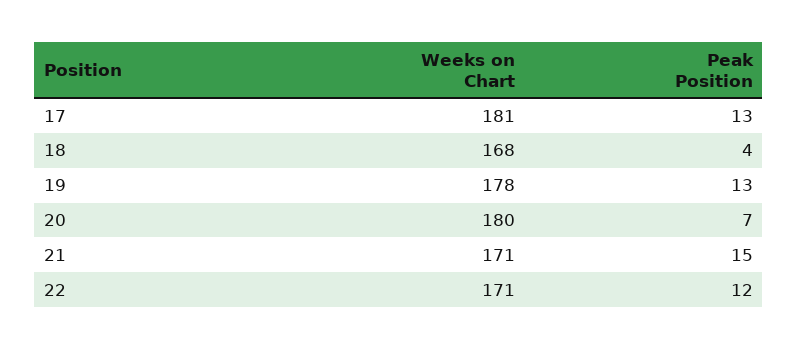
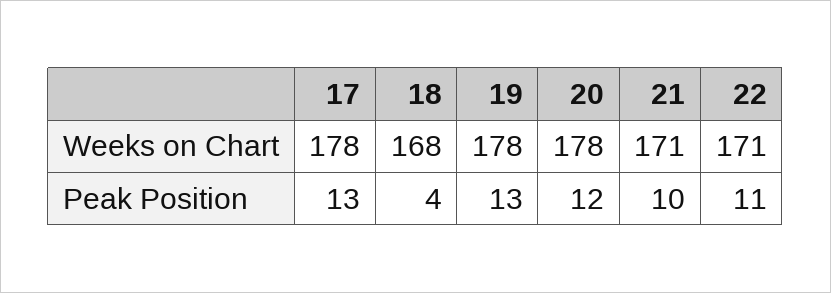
Weeks on Chart, 17: 181 -> 178
Weeks on Chart, 20: 180 -> 178
Peak Position, 20: 7 -> 12
Peak Position, 21: 15 -> 10
Peak Position, 22: 12 -> 11

